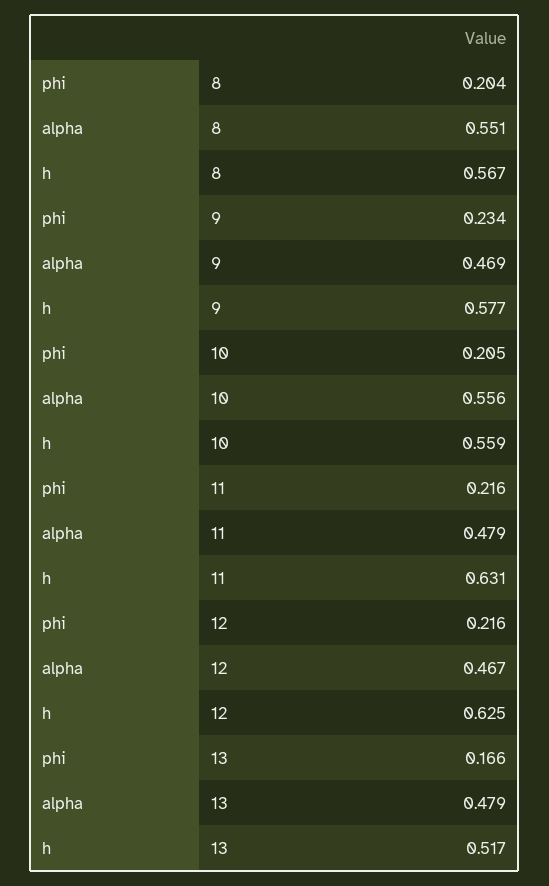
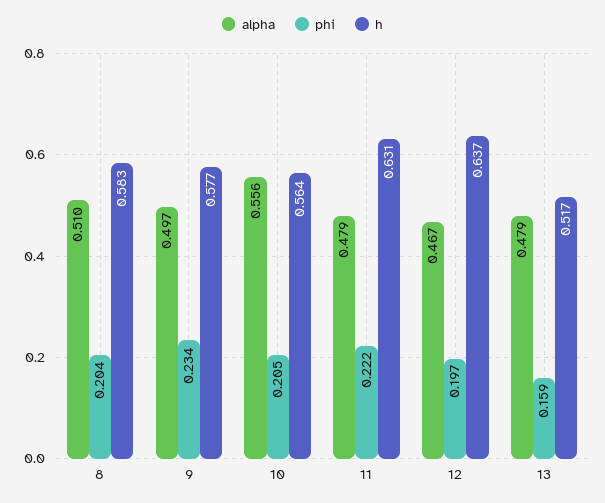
alpha, 8: 0.551 -> 0.51
h, 8: 0.567 -> 0.583
alpha, 9: 0.469 -> 0.497
h, 10: 0.559 -> 0.564
phi, 11: 0.216 -> 0.222
phi, 12: 0.216 -> 0.197
h, 12: 0.625 -> 0.637
phi, 13: 0.166 -> 0.159

